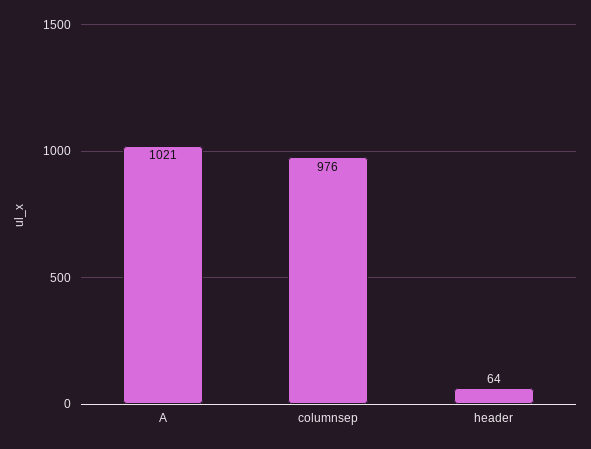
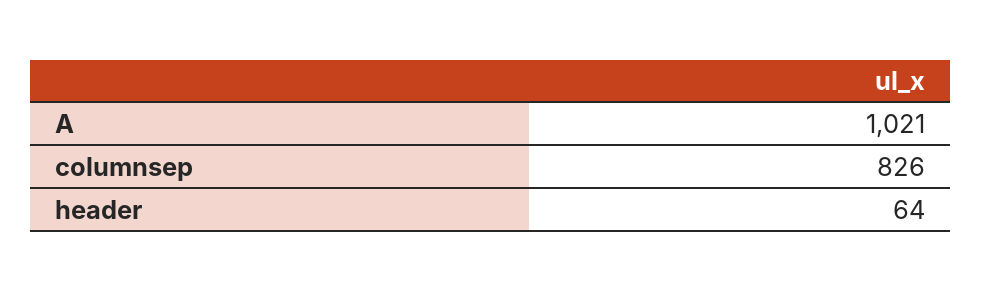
columnsep: 976 -> 826

